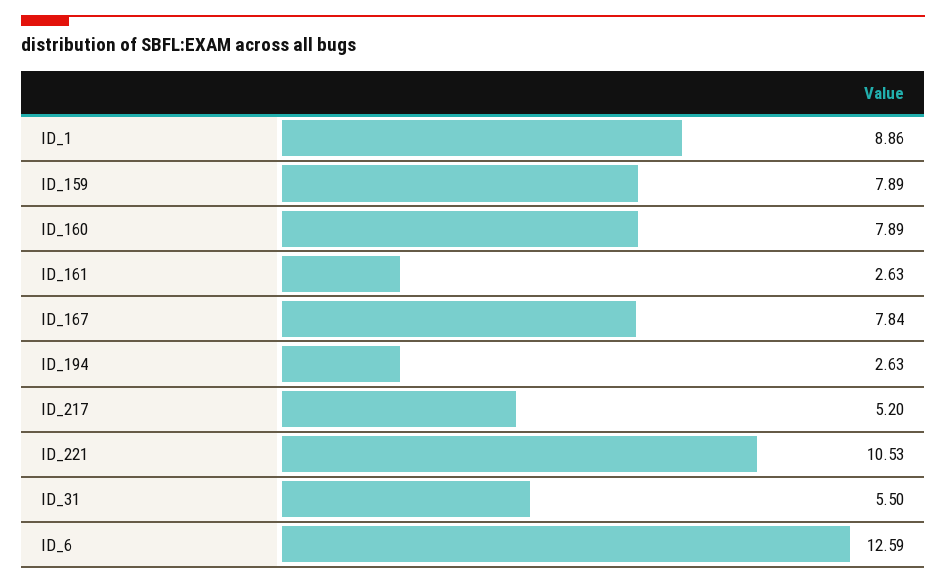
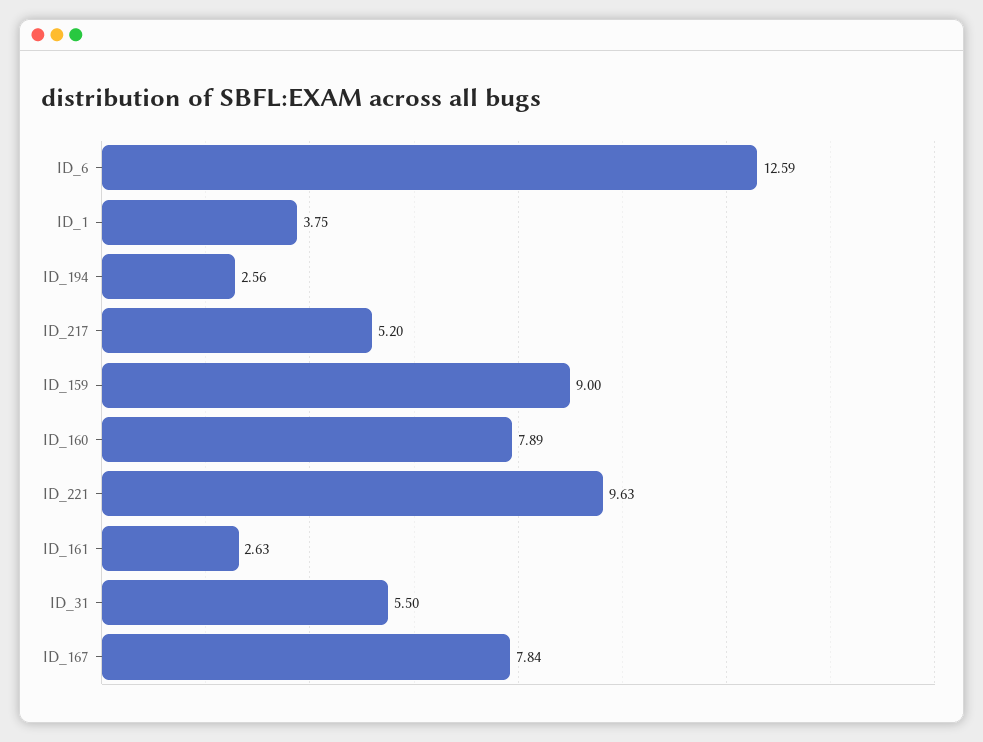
ID_1: 8.86 -> 3.75
ID_159: 7.89 -> 9
ID_194: 2.63 -> 2.56
ID_221: 10.53 -> 9.63

